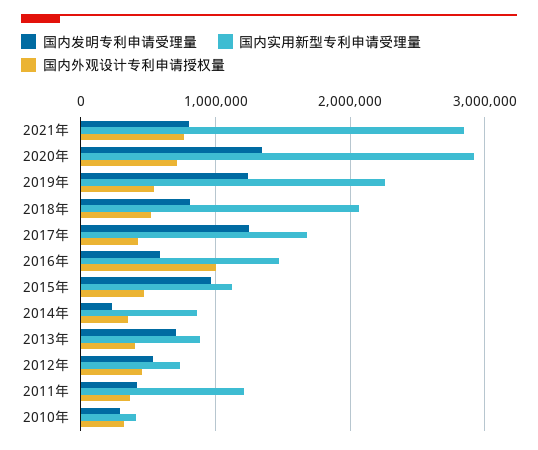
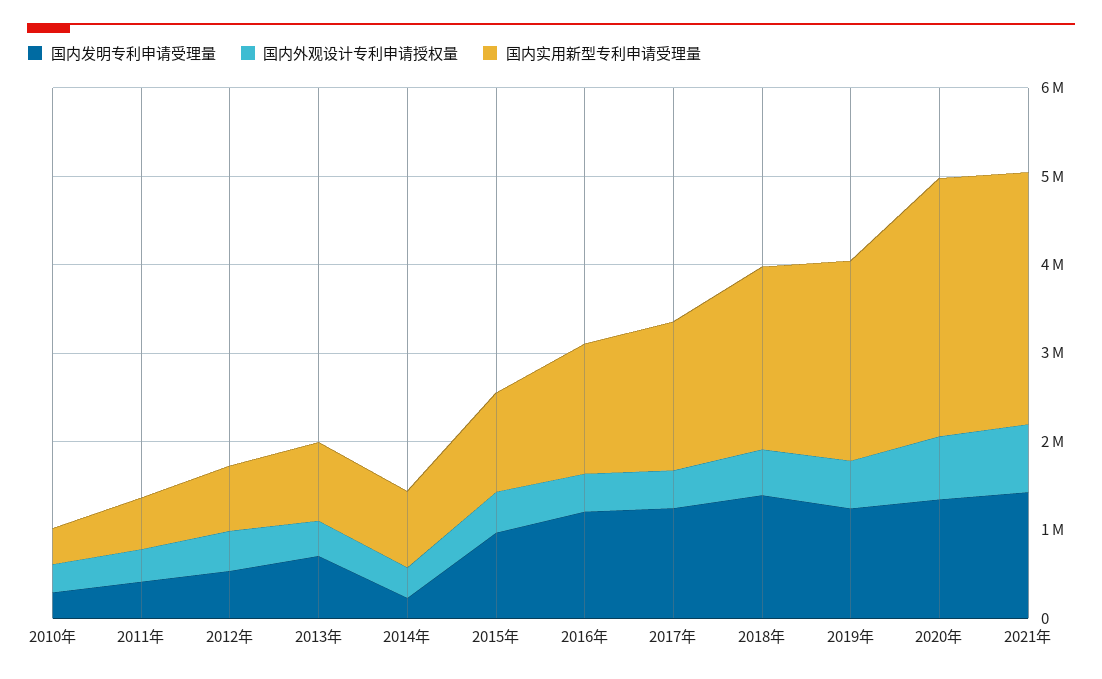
国内发明专利申请受理量, 2021年: 800000 -> 1400000
国内发明专利申请受理量, 2018年: 800000 -> 1400000
国内发明专利申请受理量, 2016年: 600000 -> 1200000
国内外观设计专利申请授权量, 2016年: 1000000 -> 400000
国内实用新型专利申请受理量, 2011年: 1200000 -> 600000

